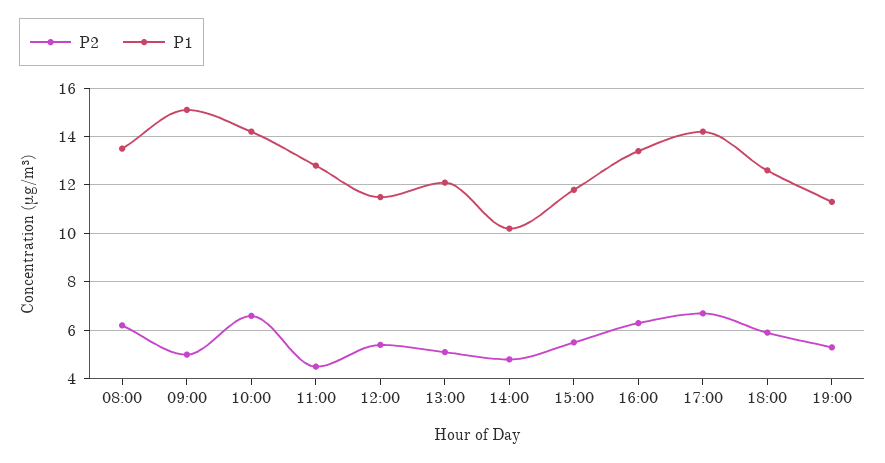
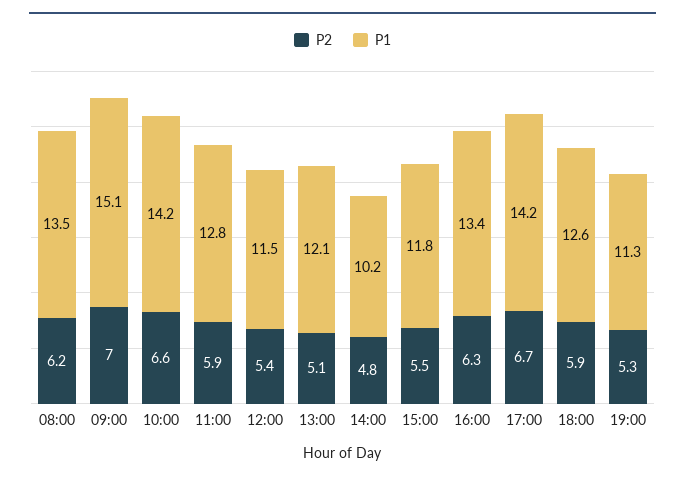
P2, 09:00: 5 -> 7
P2, 11:00: 4.5 -> 5.9

